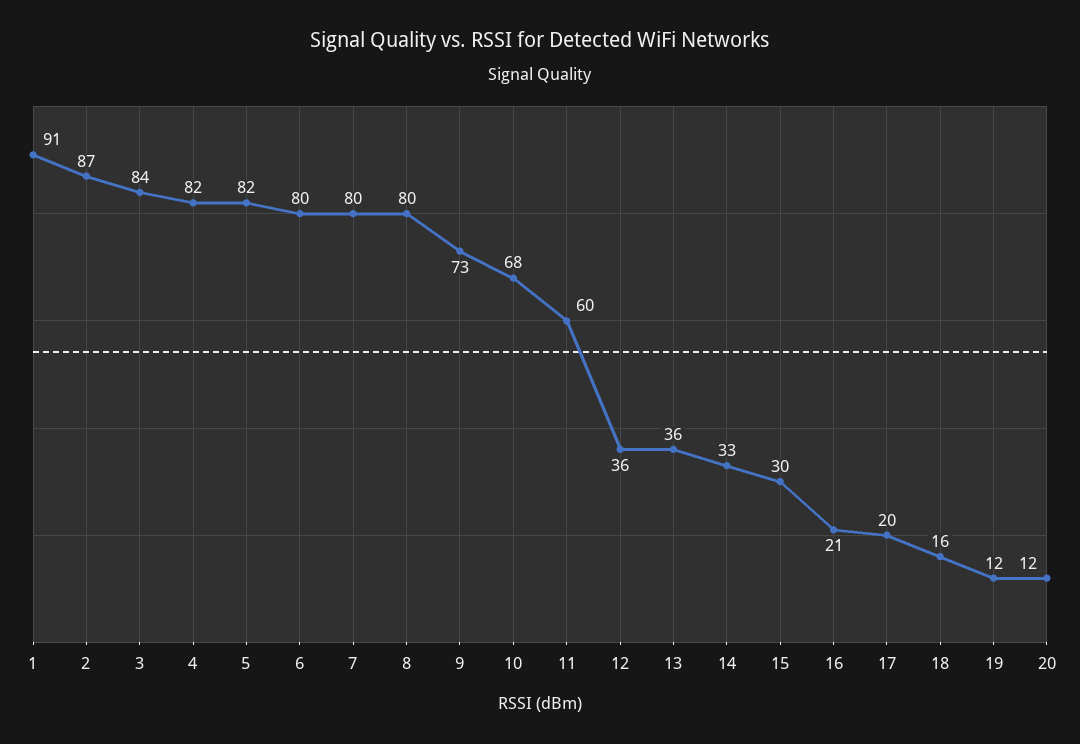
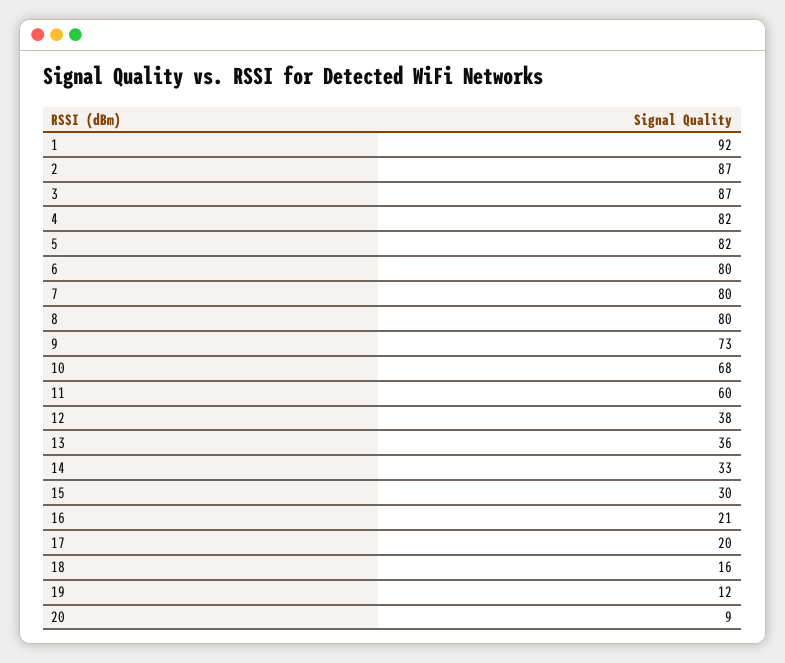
1: 91 -> 92
3: 84 -> 87
12: 36 -> 38
20: 12 -> 9

